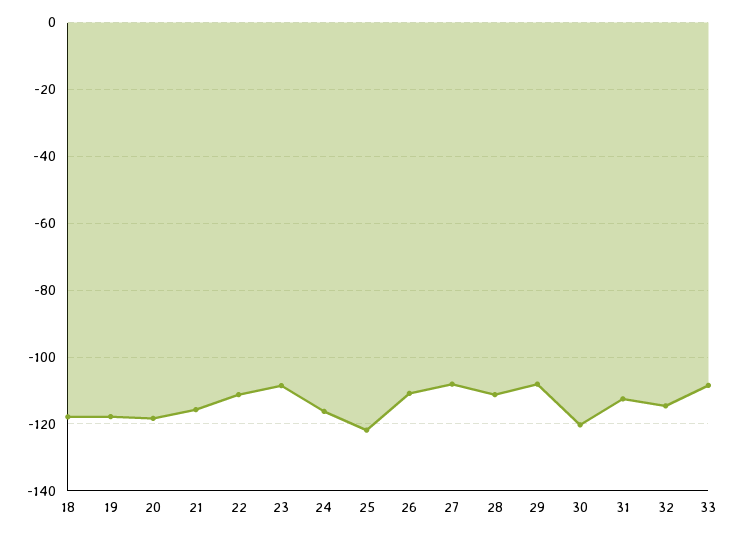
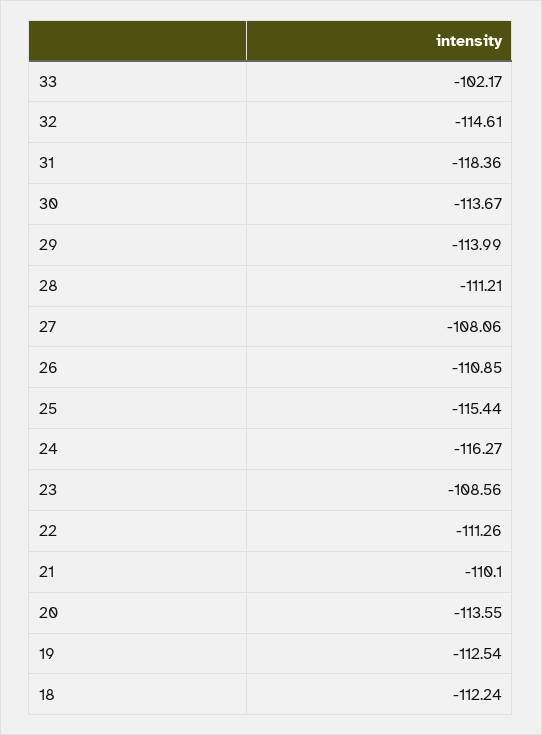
18: -118 -> -112.24
19: -118 -> -112.54
20: -118 -> -113.55
21: -116 -> -110.1
25: -122 -> -115.44
29: -108 -> -113.99
30: -120 -> -113.67
31: -112 -> -118.36
33: -108 -> -102.17

